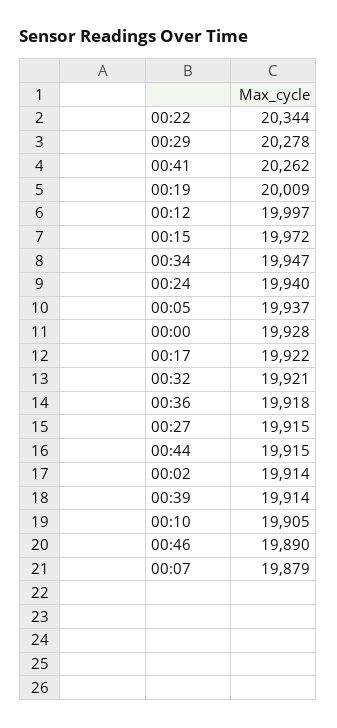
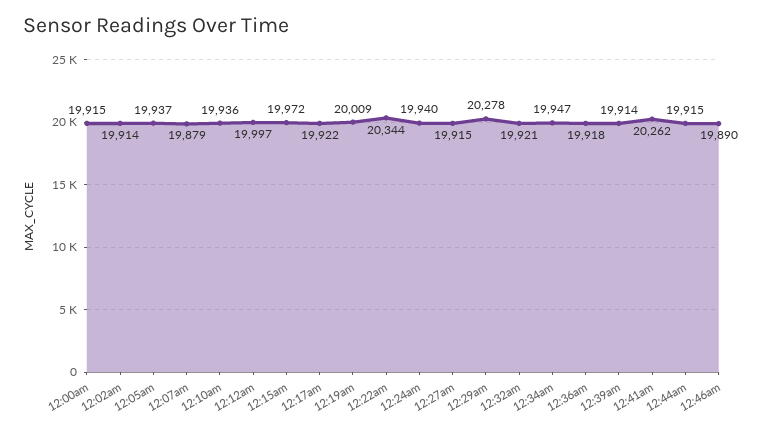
00:00: 19928 -> 19915
00:10: 19905 -> 19936

